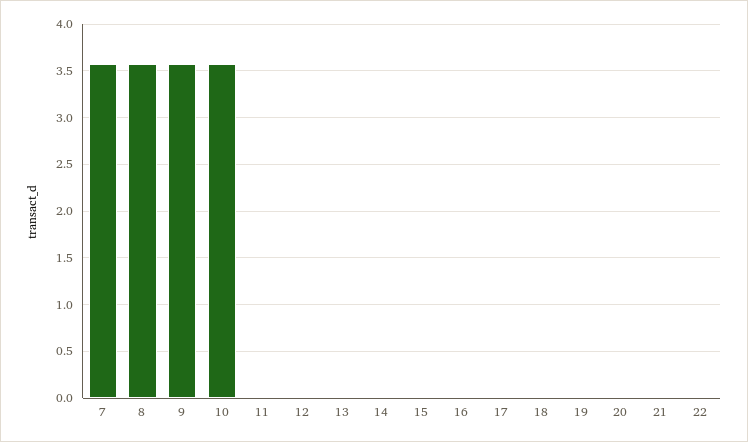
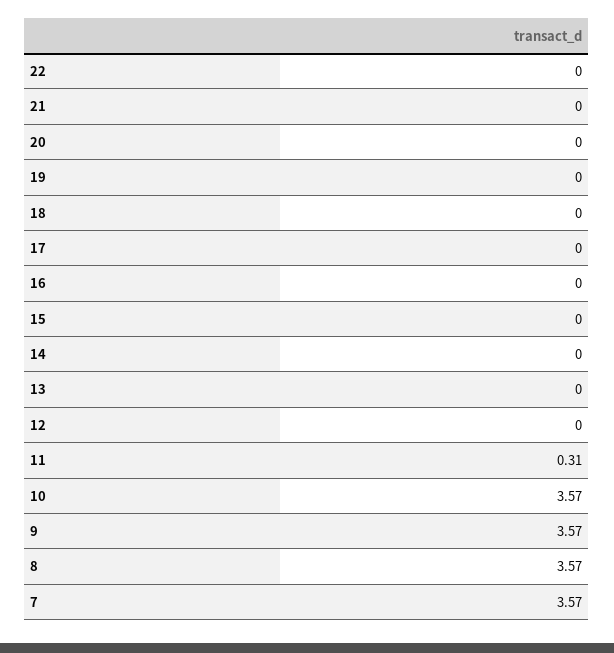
11: 0 -> 0.31

